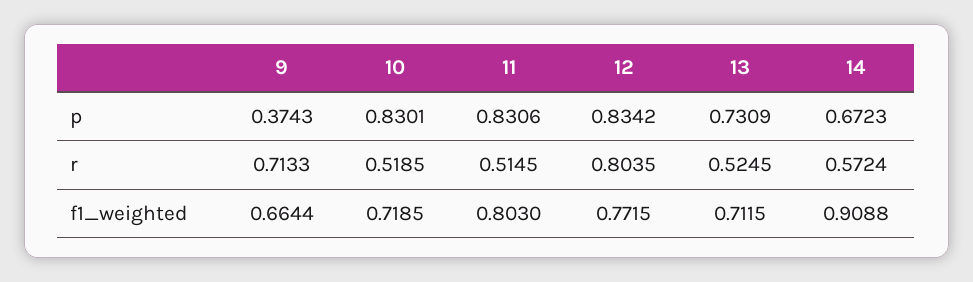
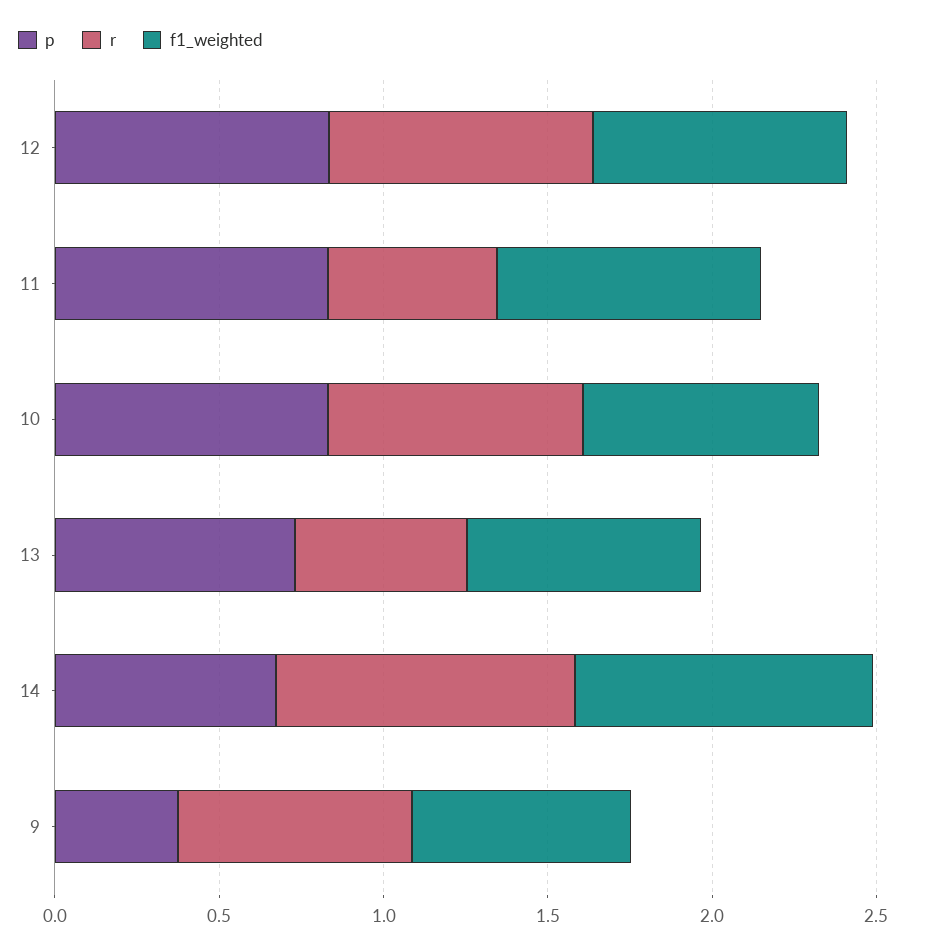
r, 10: 0.5185 -> 0.8
r, 14: 0.5724 -> 0.9

